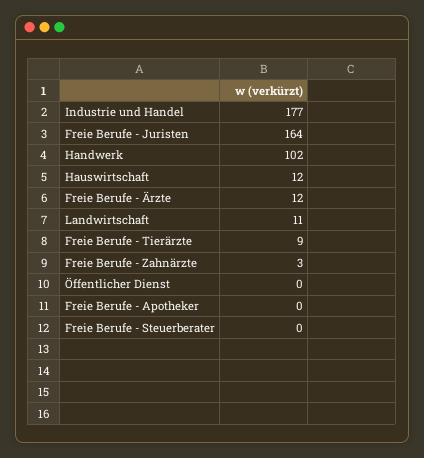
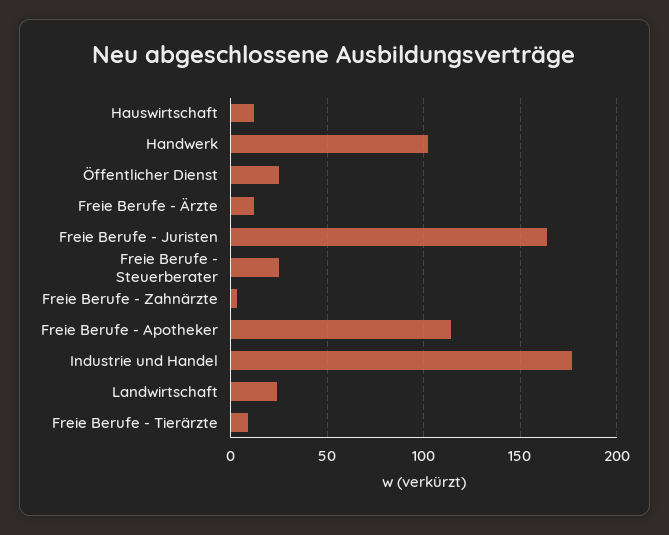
Landwirtschaft: 11 -> 25
Öffentlicher Dienst: 0 -> 25
Freie Berufe - Apotheker: 0 -> 115
Freie Berufe - Steuerberater: 0 -> 25

